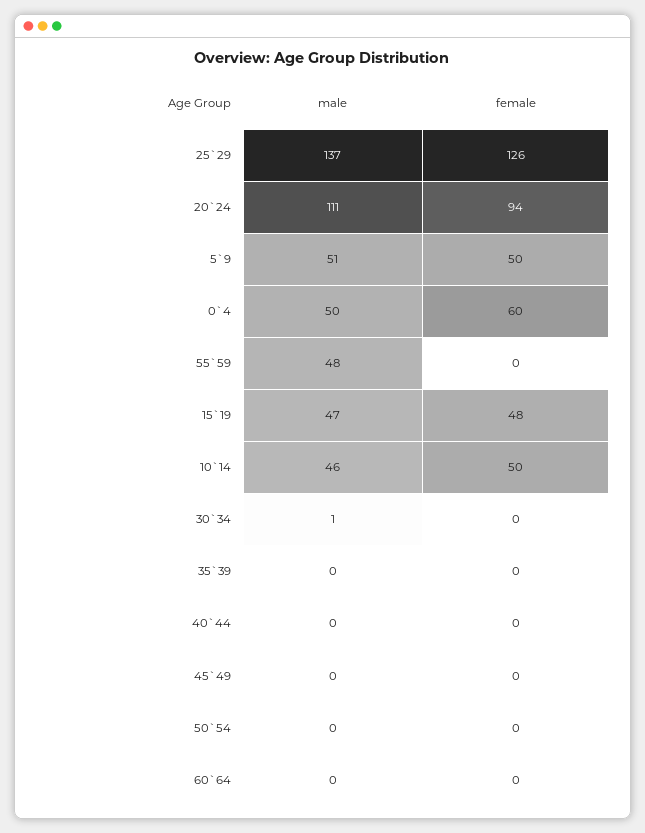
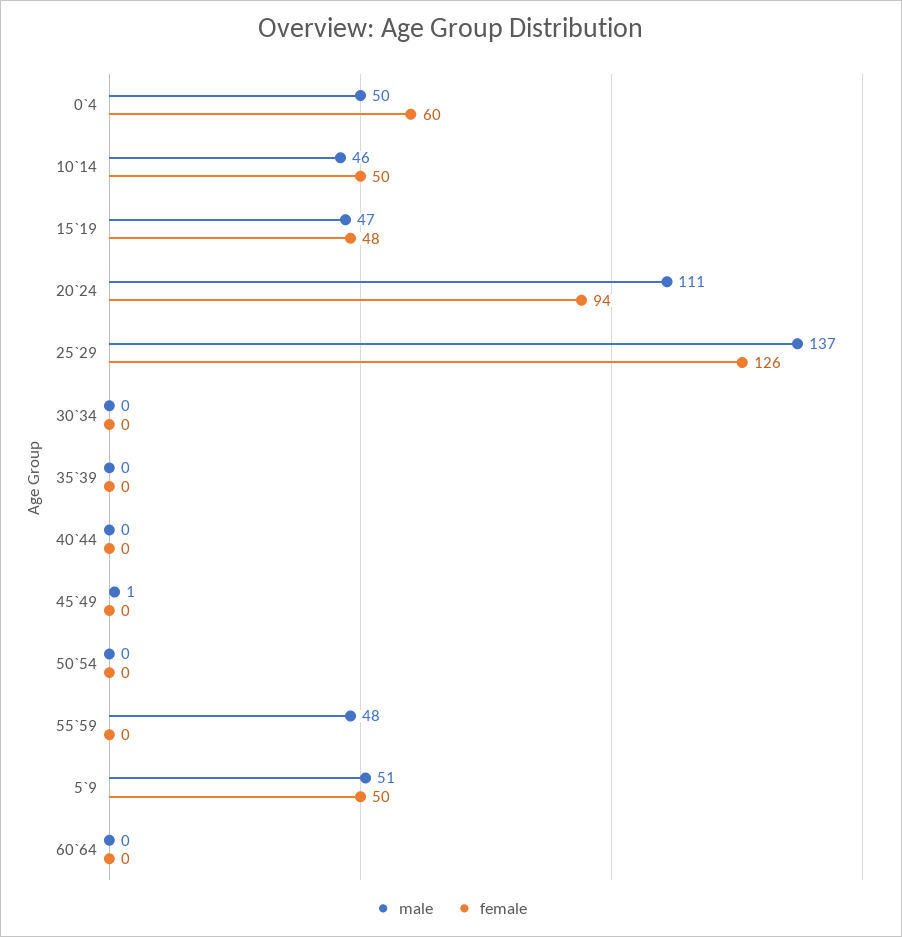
male, 30`34: 1 -> 0
male, 45`49: 0 -> 1

